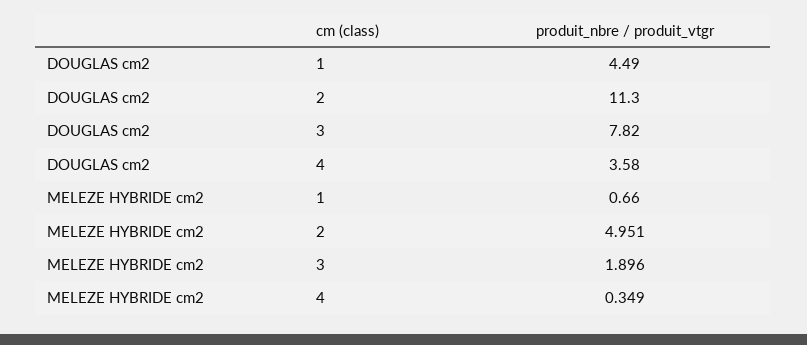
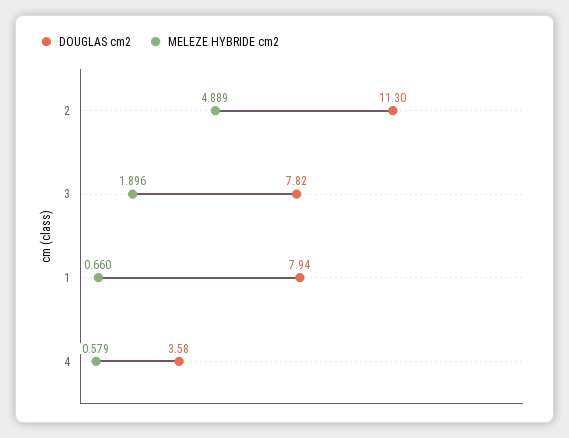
DOUGLAS cm2, 1: 4.49 -> 7.94
MELEZE HYBRIDE cm2, 2: 4.951 -> 4.889
MELEZE HYBRIDE cm2, 4: 0.349 -> 0.579

